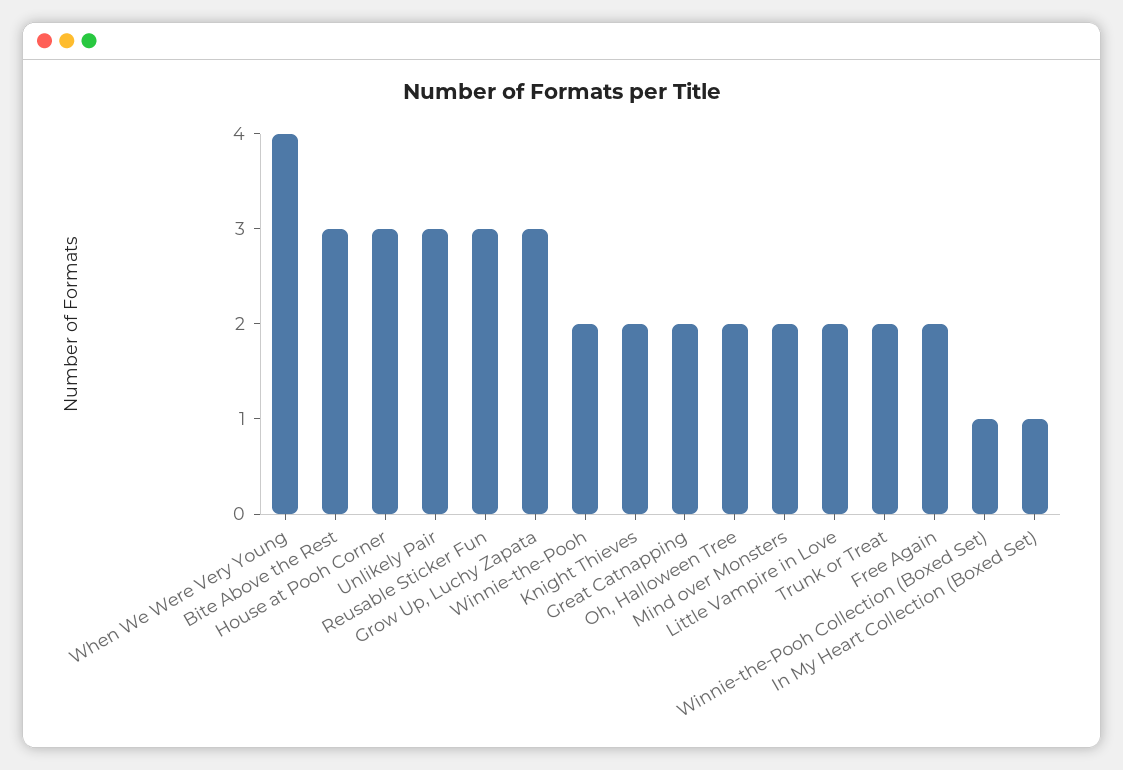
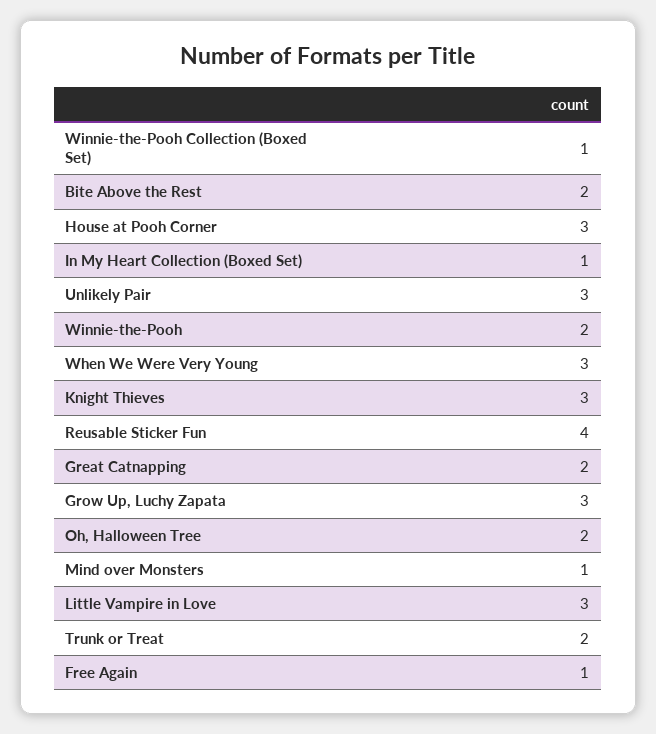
When We Were Very Young: 4 -> 3
Bite Above the Rest: 3 -> 2
Reusable Sticker Fun: 3 -> 4
Knight Thieves: 2 -> 3
Mind over Monsters: 2 -> 1
Little Vampire in Love: 2 -> 3
Free Again: 2 -> 1

